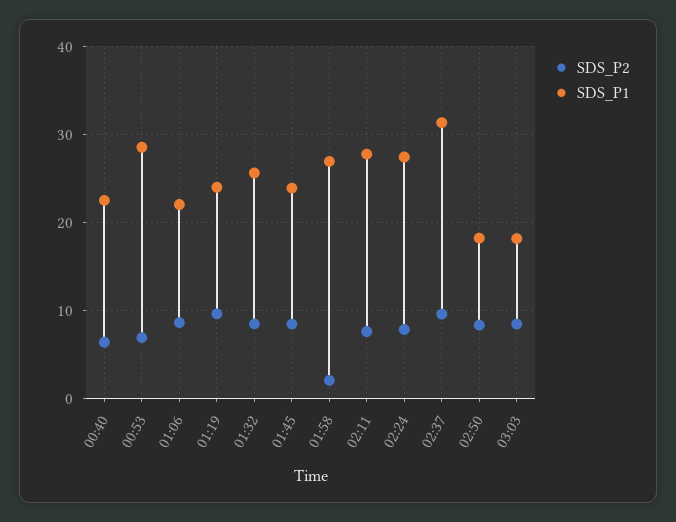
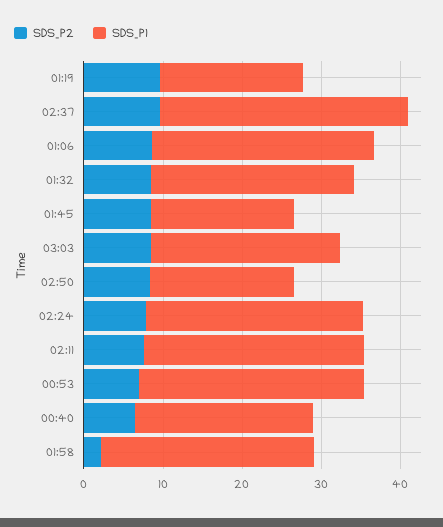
SDS_P1, 01:06: 22 -> 28
SDS_P1, 01:19: 24 -> 18
SDS_P1, 01:45: 24 -> 18
SDS_P1, 03:03: 18 -> 24

